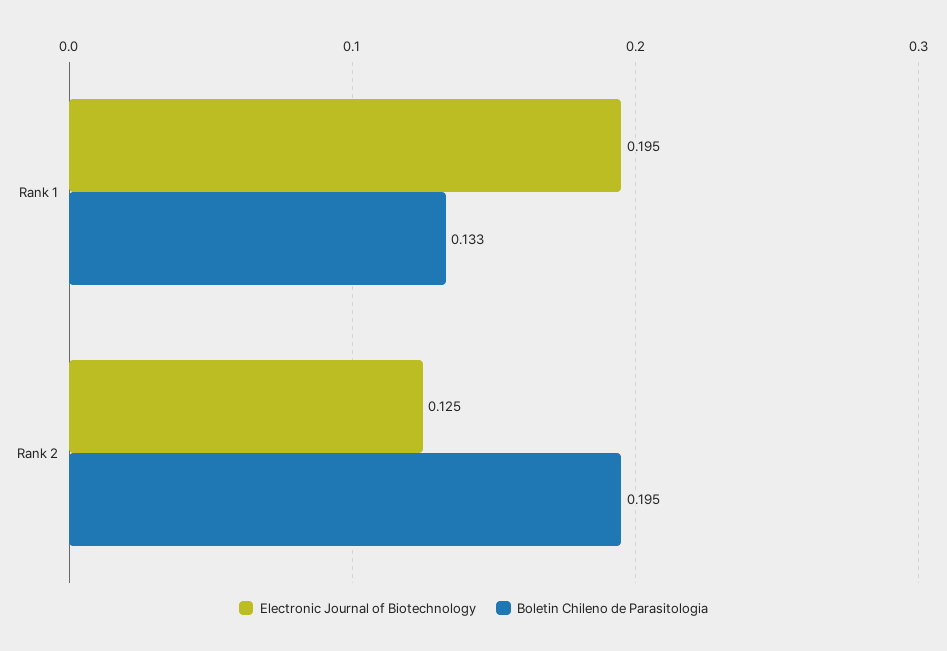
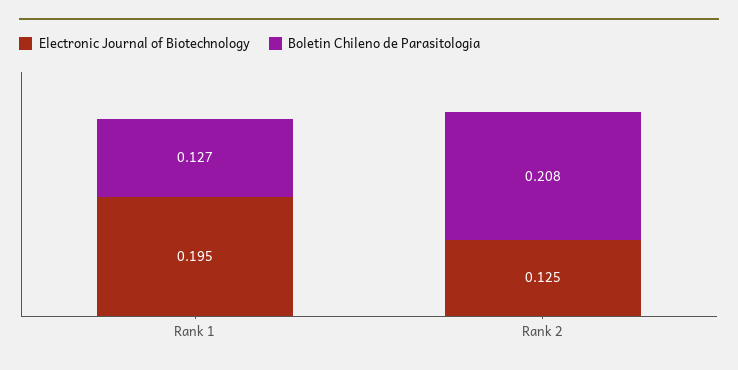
Boletin Chileno de Parasitologia, Rank 1: 0.133 -> 0.127
Boletin Chileno de Parasitologia, Rank 2: 0.195 -> 0.208

